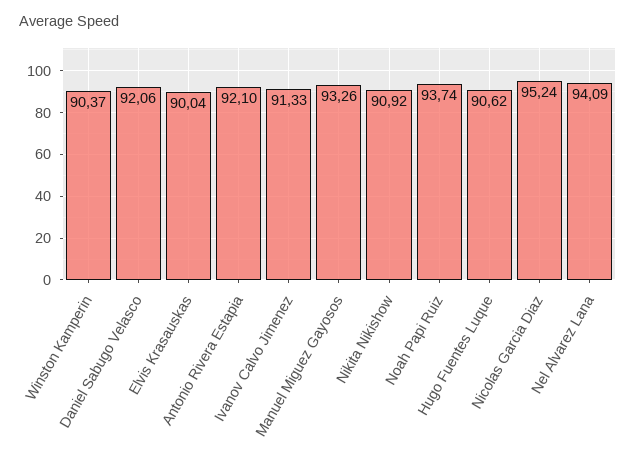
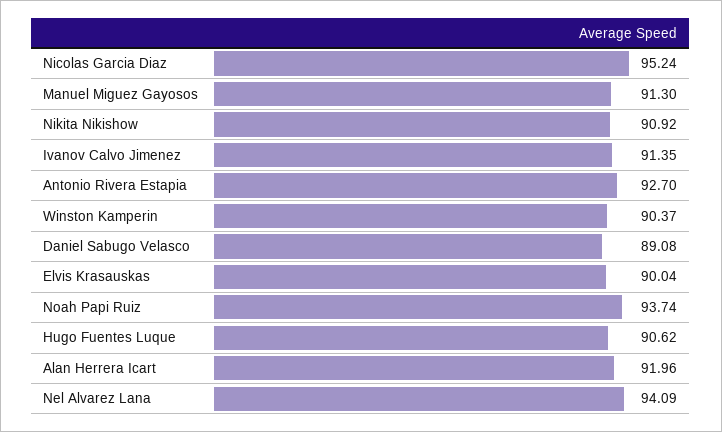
Daniel Sabugo Velasco: 92.06 -> 89.08
Antonio Rivera Estapia: 92.1 -> 92.7
Ivanov Calvo Jimenez: 91.33 -> 91.35
Manuel Miguez Gayosos: 93.26 -> 91.3
Alan Herrera Icart: none -> 91.96

